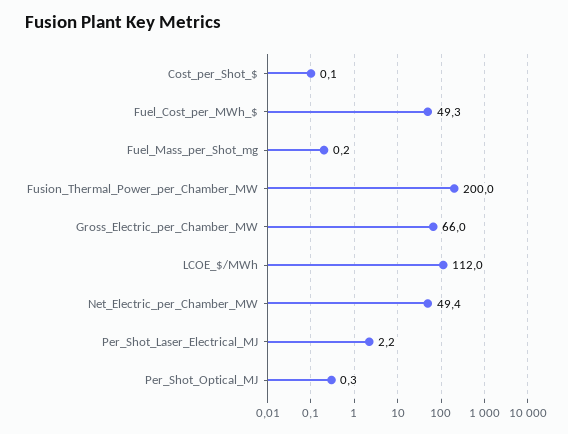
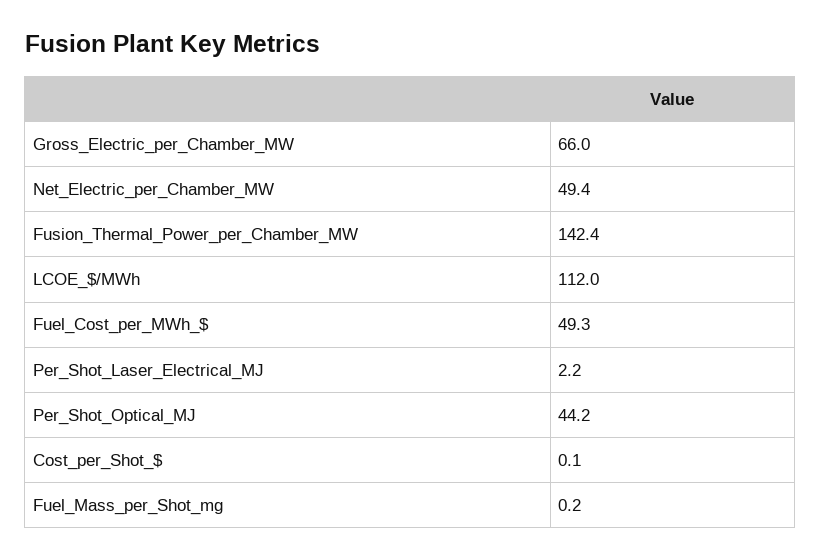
Fusion_Thermal_Power_per_Chamber_MW: 200 -> 142.4
Per_Shot_Optical_MJ: 0.3 -> 44.2

